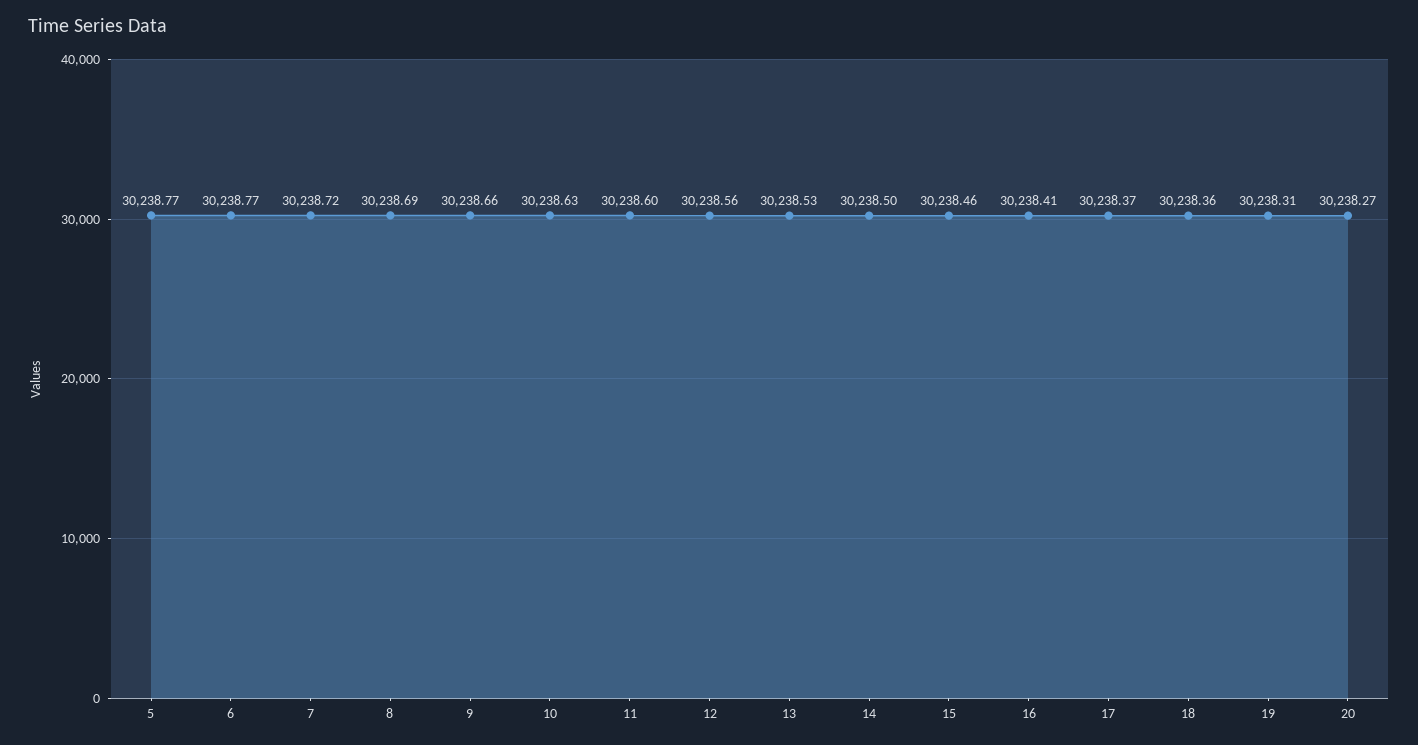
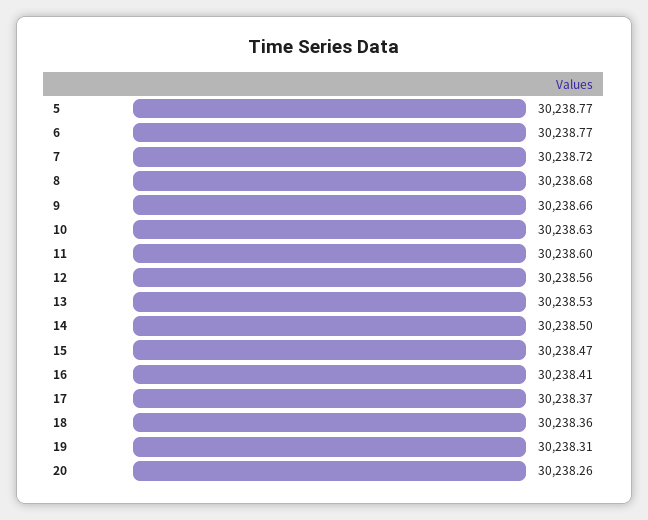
8: 30238.69 -> 30238.68
15: 30238.46 -> 30238.47
20: 30238.27 -> 30238.26

